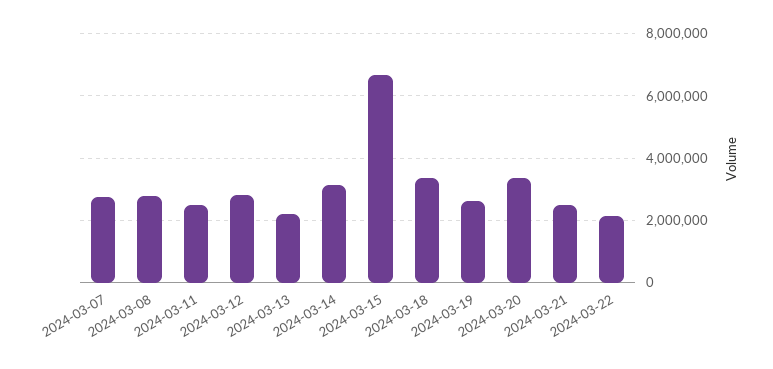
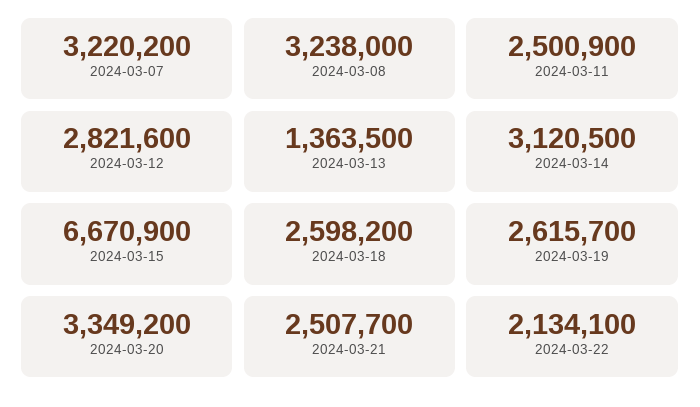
2024-03-07: 2800000 -> 3220200
2024-03-08: 2800000 -> 3238000
2024-03-13: 2200000 -> 1363500
2024-03-18: 3400000 -> 2598200

